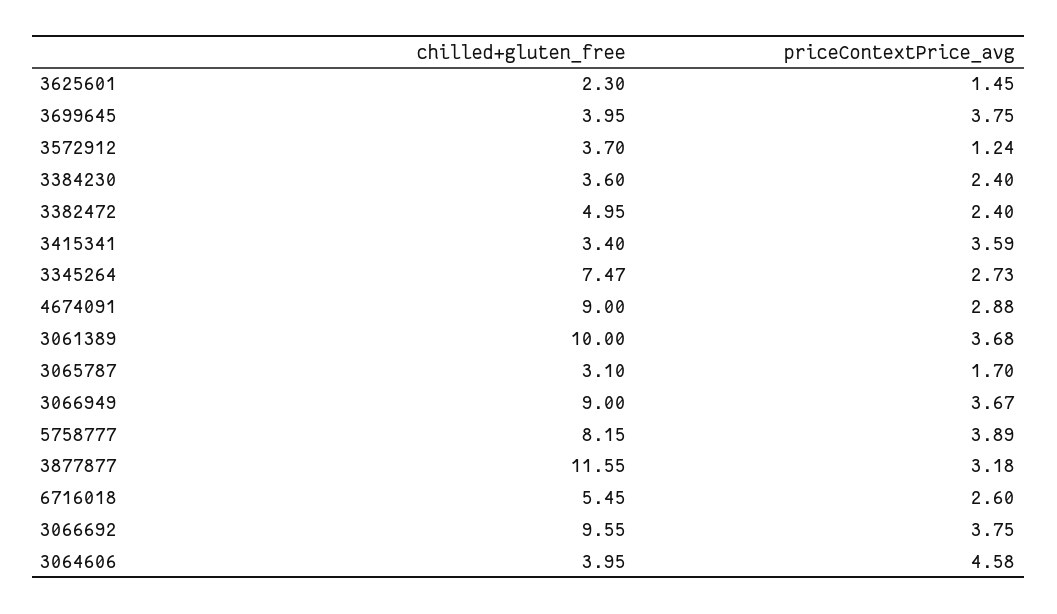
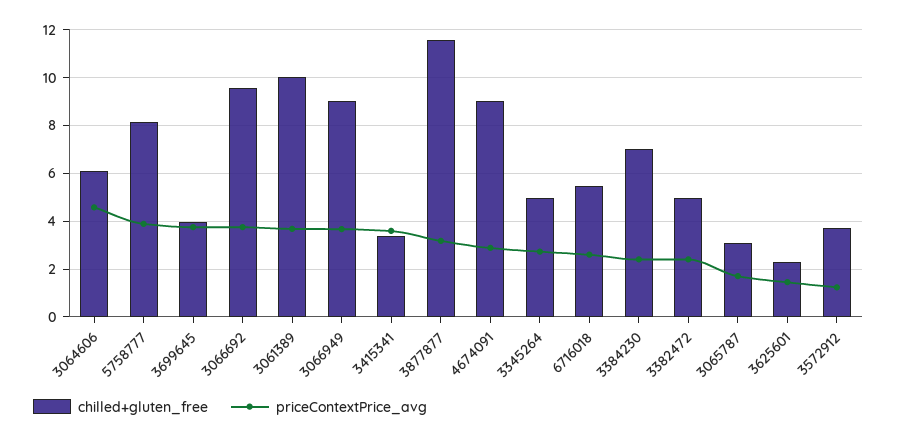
chilled+gluten_free, 3384230: 3.6 -> 7
chilled+gluten_free, 3345264: 7.47 -> 5
chilled+gluten_free, 3064606: 3.95 -> 6

